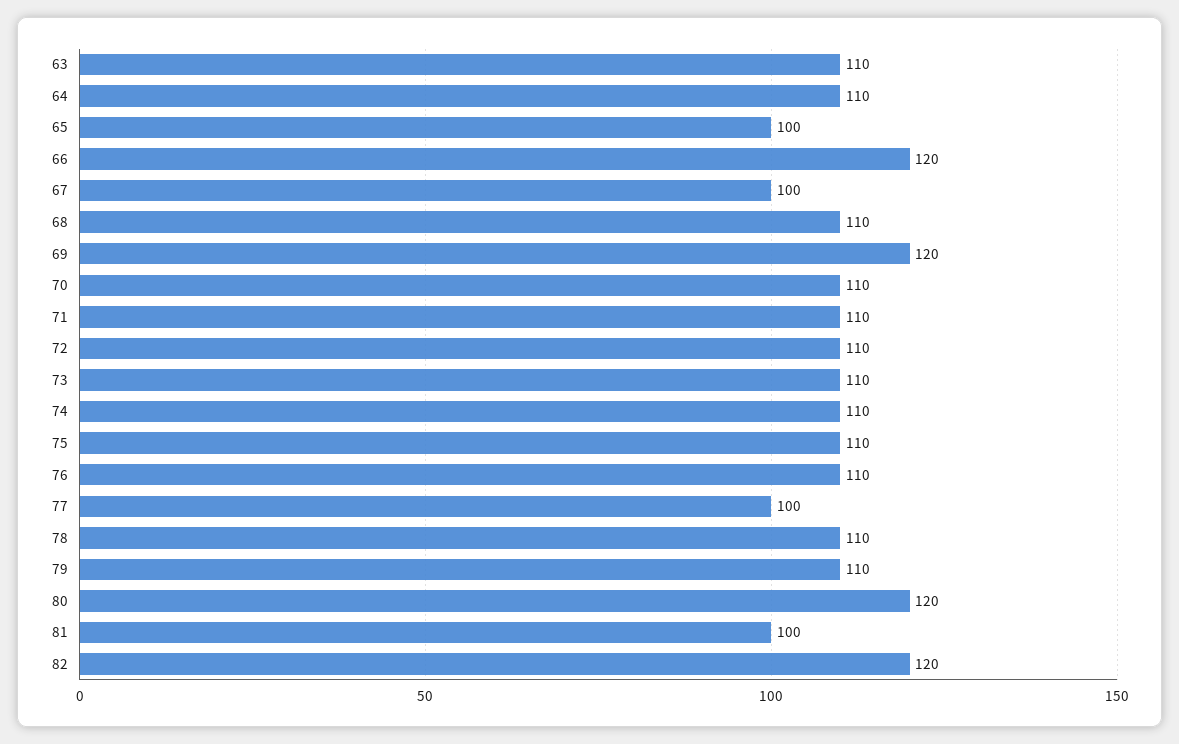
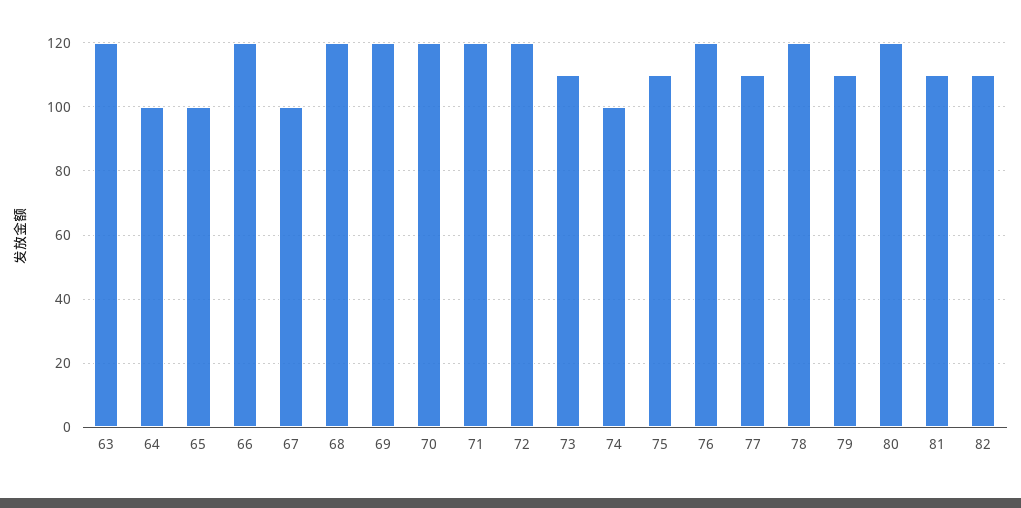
63: 110 -> 120
64: 110 -> 100
68: 110 -> 120
70: 110 -> 120
71: 110 -> 120
72: 110 -> 120
74: 110 -> 100
76: 110 -> 120
77: 100 -> 110
78: 110 -> 120
81: 100 -> 110
82: 120 -> 110

